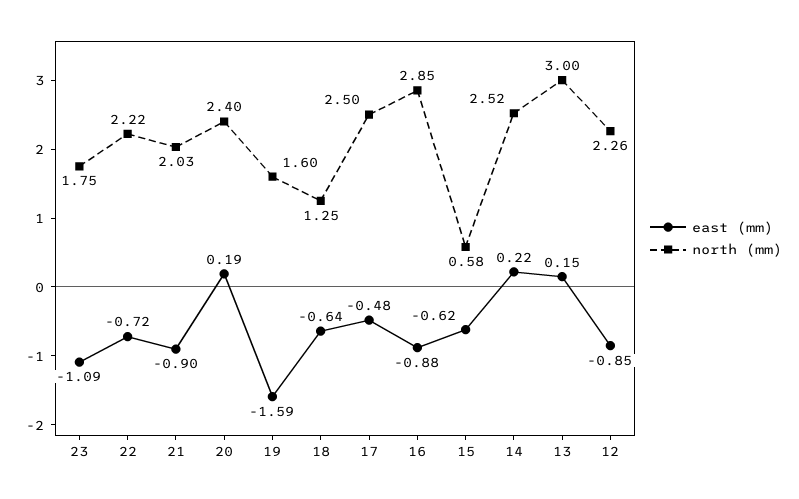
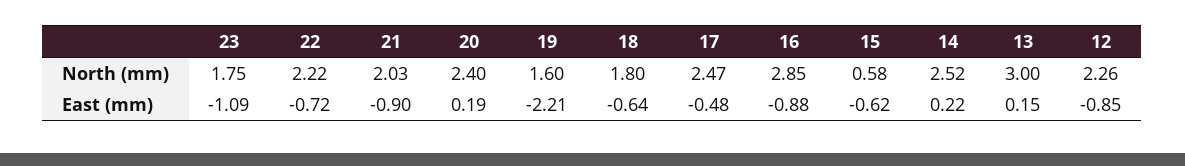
east (mm), 19: -1.59 -> -2.21
north (mm), 18: 1.25 -> 1.8
north (mm), 17: 2.5 -> 2.47

